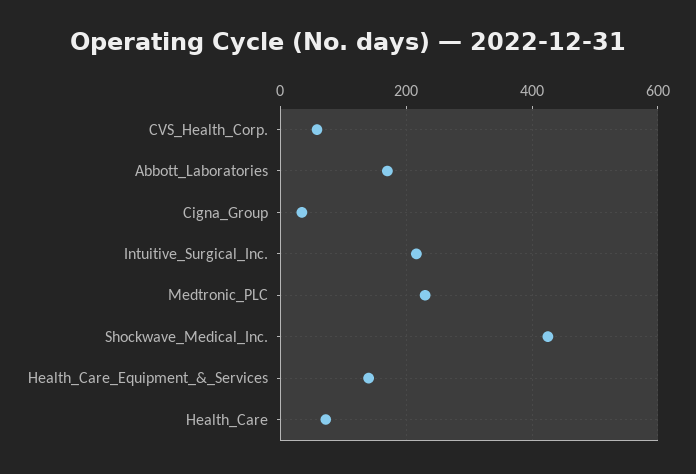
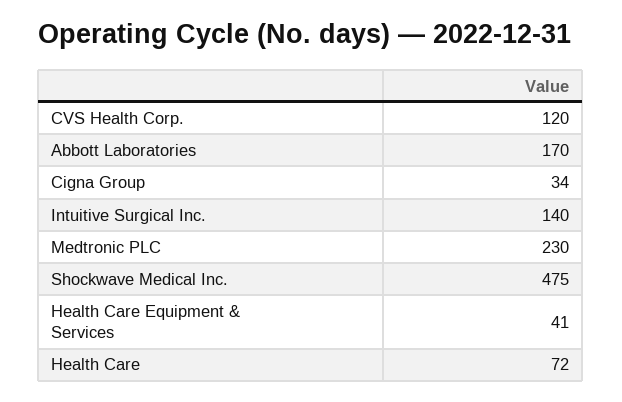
CVS_Health_Corp.: 60 -> 120
Intuitive_Surgical_Inc.: 220 -> 140
Shockwave_Medical_Inc.: 420 -> 475
Health_Care_Equipment_&_Services: 140 -> 41

